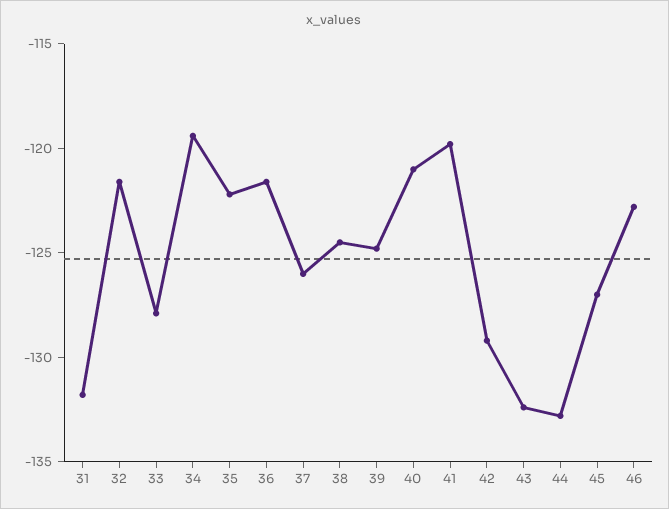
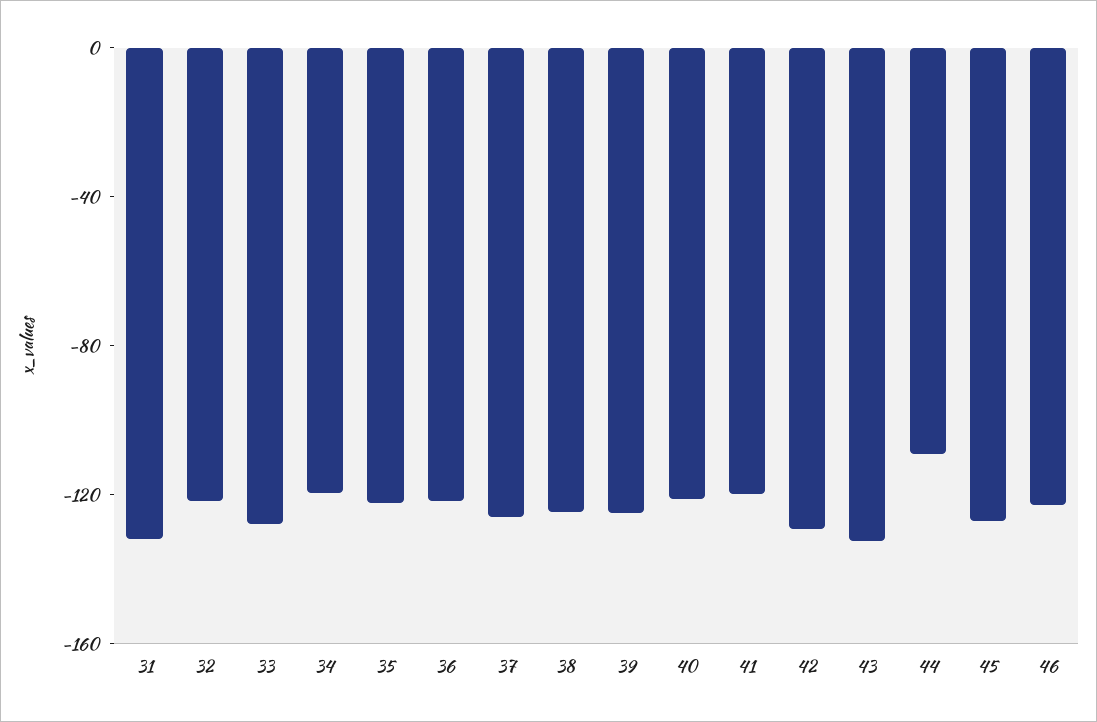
44: -133 -> -110

